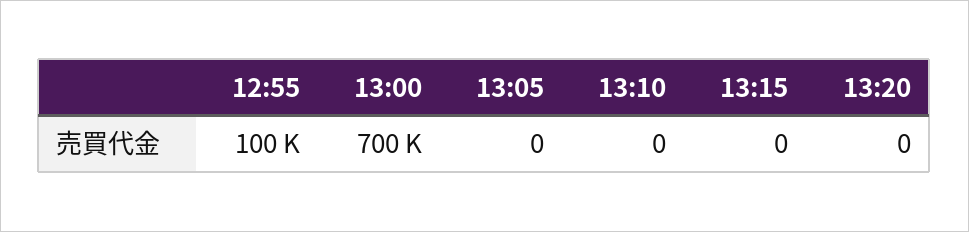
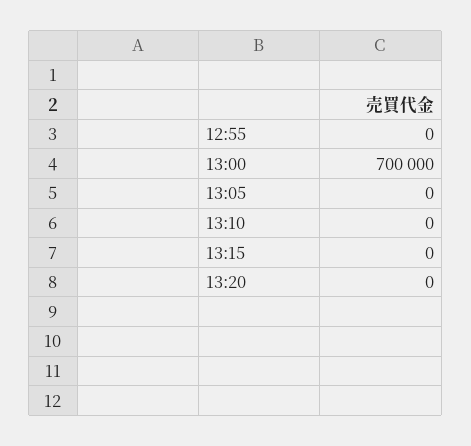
12:55: 100000 -> 0

